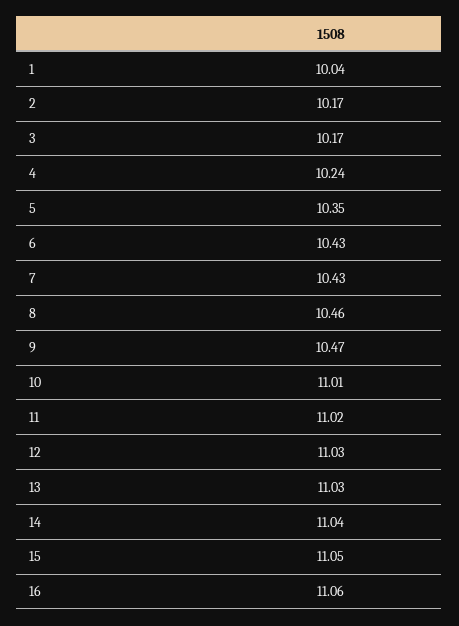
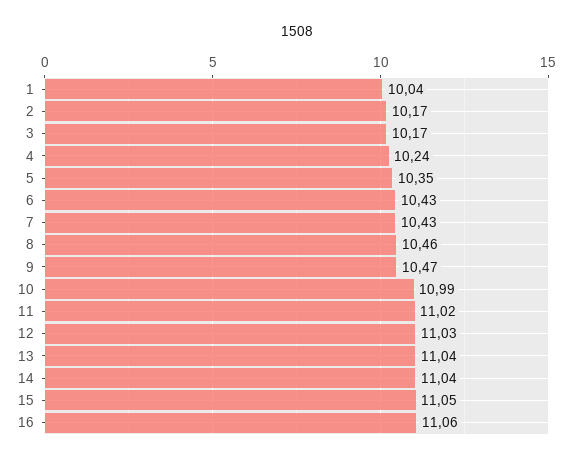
10: 11.01 -> 10.99
13: 11.03 -> 11.04

